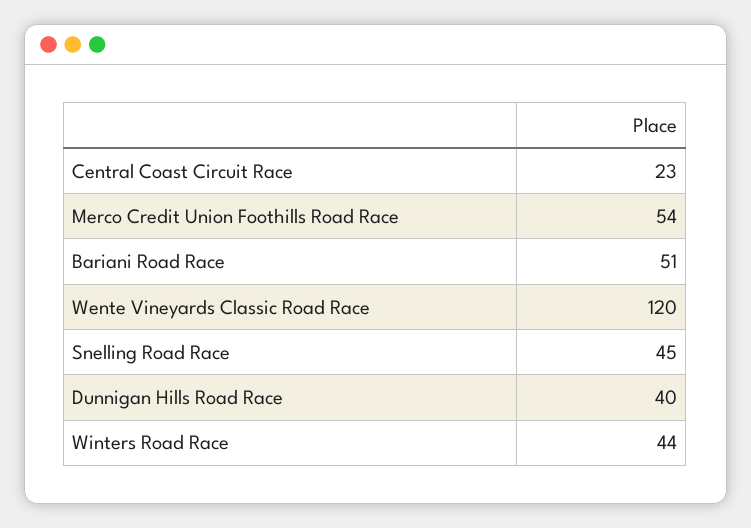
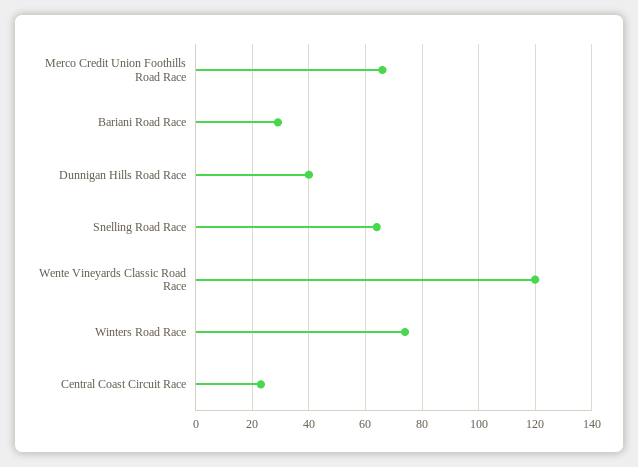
Merco Credit Union Foothills Road Race: 54 -> 65
Bariani Road Race: 51 -> 30
Snelling Road Race: 45 -> 65
Winters Road Race: 44 -> 75

